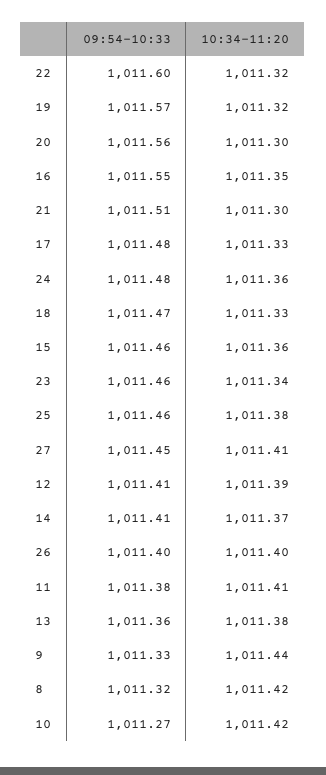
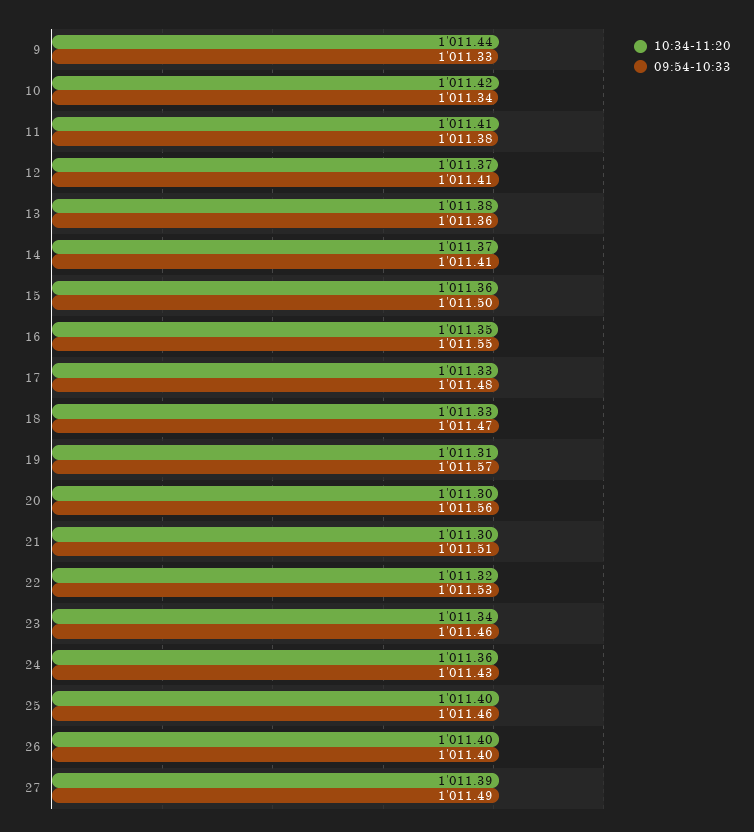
09:54-10:33, 22: 1011.6 -> 1011.53
10:34-11:20, 19: 1011.32 -> 1011.31
09:54-10:33, 24: 1011.48 -> 1011.43
09:54-10:33, 15: 1011.46 -> 1011.5
10:34-11:20, 25: 1011.38 -> 1011.4
09:54-10:33, 27: 1011.45 -> 1011.49
10:34-11:20, 27: 1011.41 -> 1011.39
10:34-11:20, 12: 1011.39 -> 1011.37
09:54-10:33, 8: 1011.32 -> none
10:34-11:20, 8: 1011.42 -> none
09:54-10:33, 10: 1011.27 -> 1011.34

